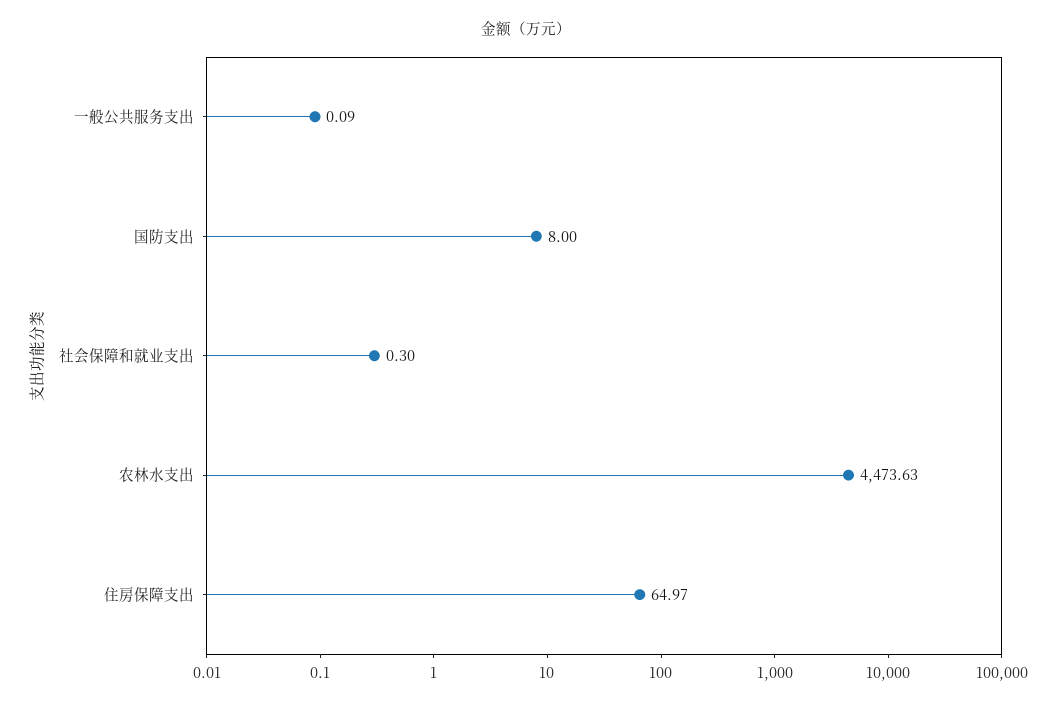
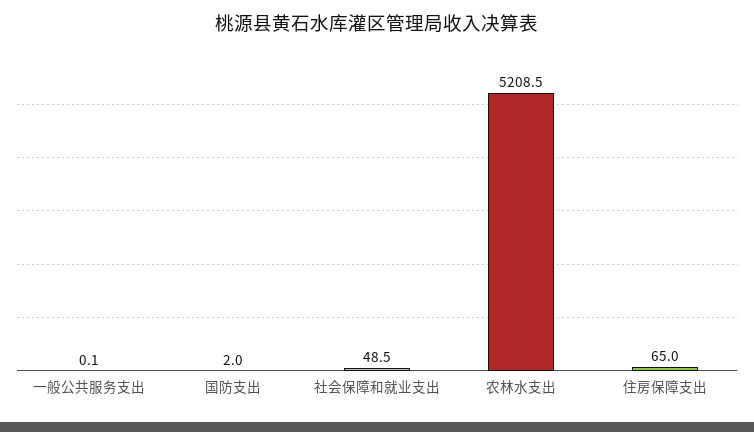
国防支出: 8 -> 2
社会保障和就业支出: 0.3 -> 48.5
农林水支出: 4473.63 -> 5208.5

